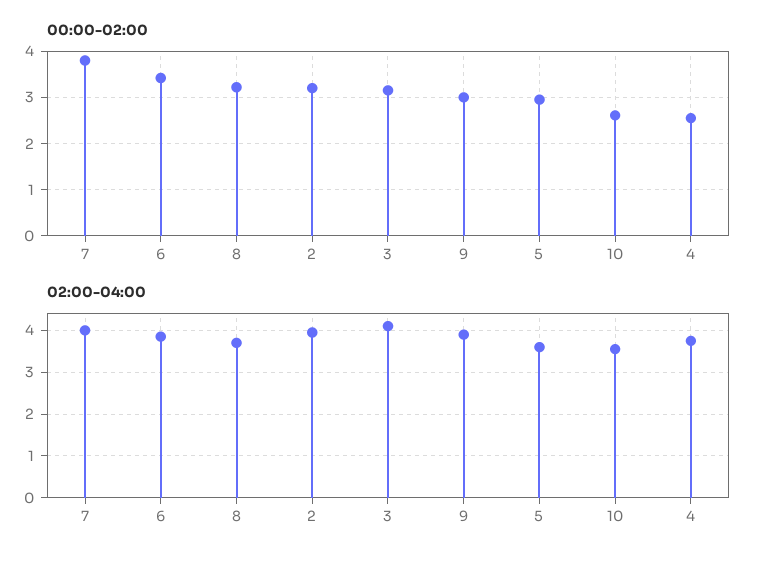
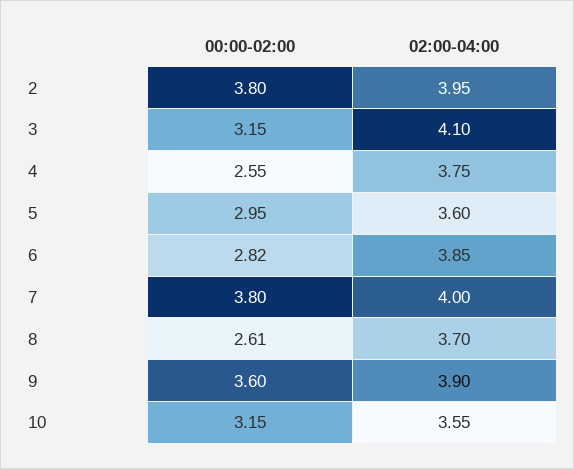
00:00-02:00, 6: 3.4 -> 2.82
00:00-02:00, 8: 3.2 -> 2.61
00:00-02:00, 2: 3.2 -> 3.8
00:00-02:00, 9: 3 -> 3.6
00:00-02:00, 10: 2.6 -> 3.15

